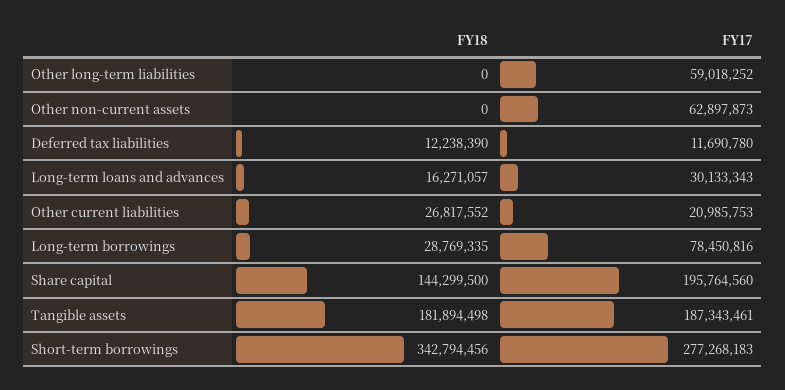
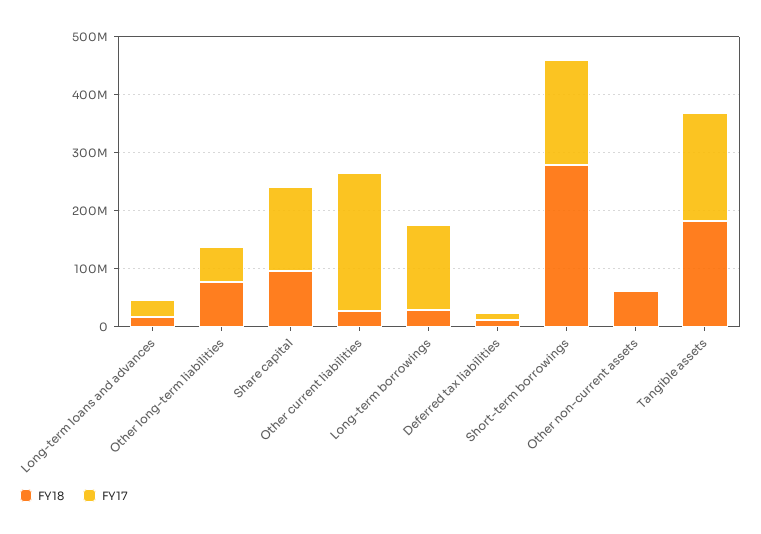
FY18, Other long-term liabilities: 0 -> 80000000
FY18, Other non-current assets: 0 -> 60000000
FY17, Other non-current assets: 62897873 -> 0
FY17, Other current liabilities: 20985753 -> 240000000
FY17, Long-term borrowings: 78450816 -> 140000000
FY18, Share capital: 144299500 -> 100000000
FY17, Share capital: 195764560 -> 140000000
FY18, Short-term borrowings: 342794456 -> 280000000
FY17, Short-term borrowings: 277268183 -> 180000000

